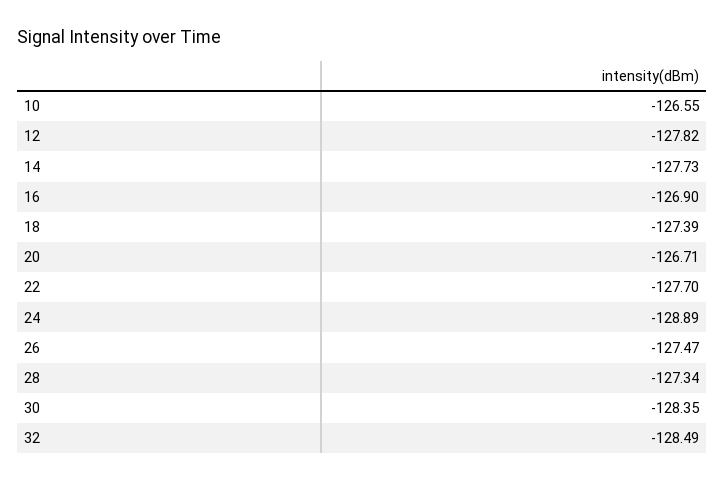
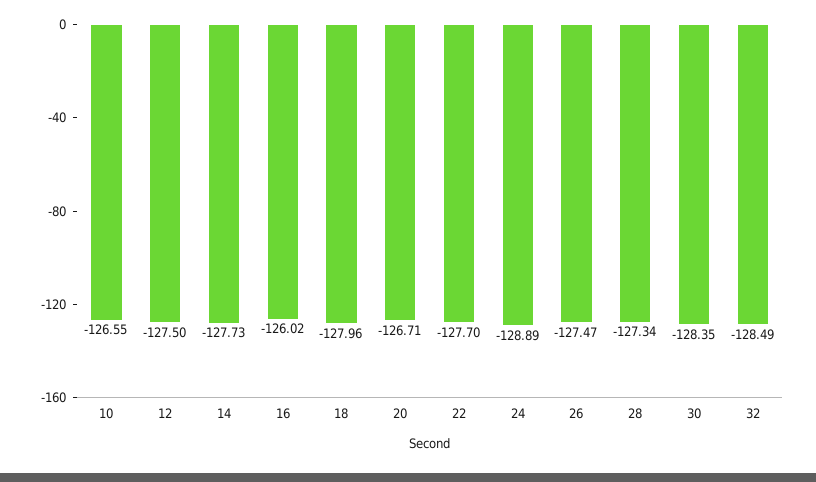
12: -127.82 -> -127.5
16: -126.9 -> -126.02
18: -127.39 -> -127.96

